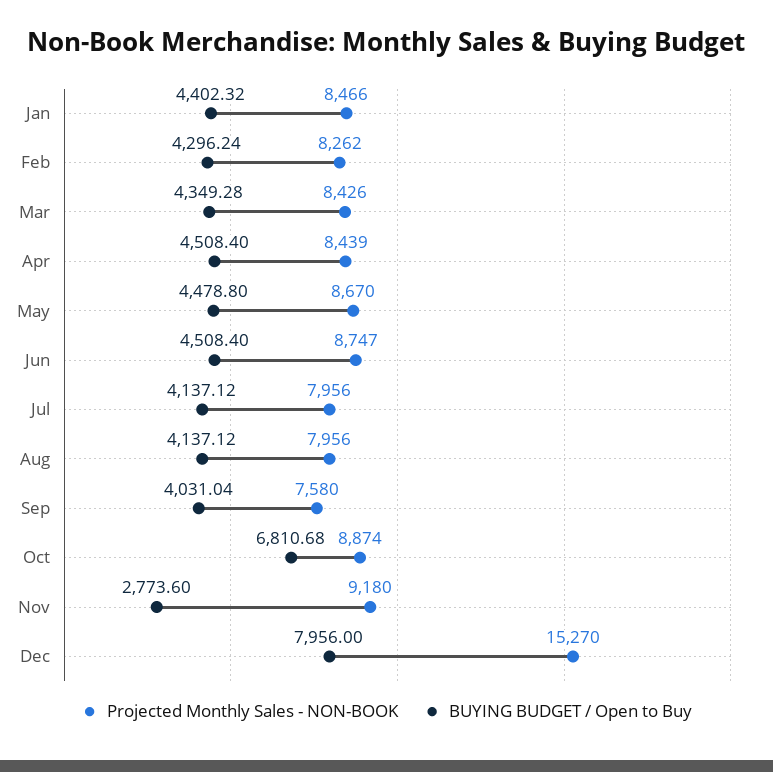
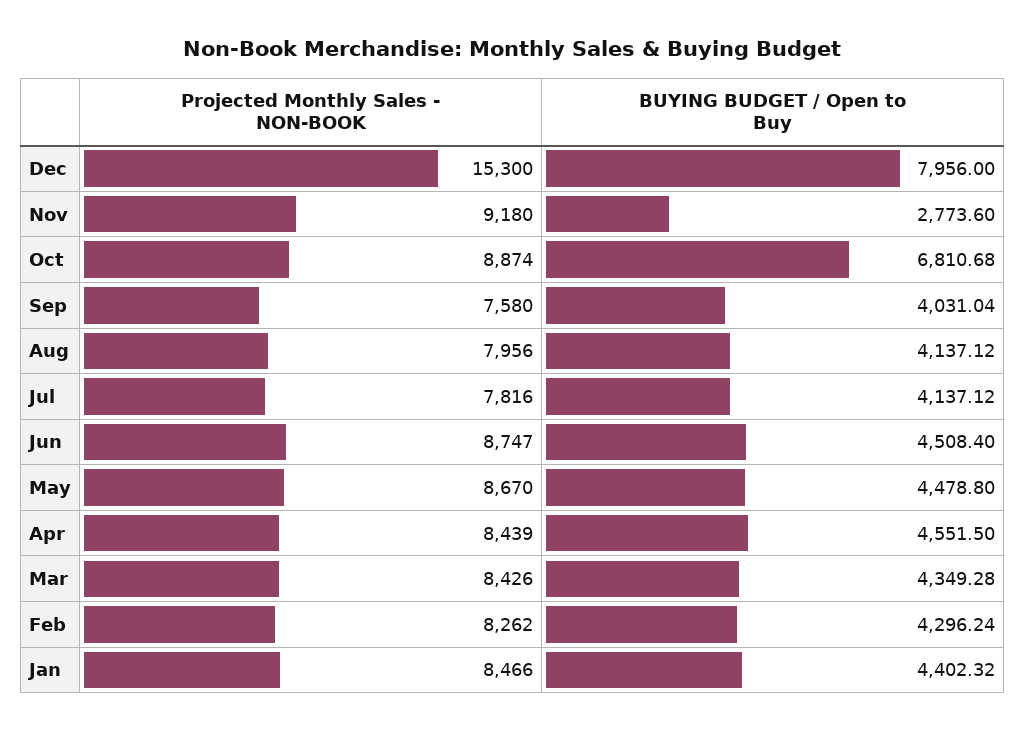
BUYING BUDGET / Open to Buy, Apr: 4508.4 -> 4551.5
Projected Monthly Sales - NON-BOOK, Jul: 7956 -> 7816
Projected Monthly Sales - NON-BOOK, Dec: 15270 -> 15300

